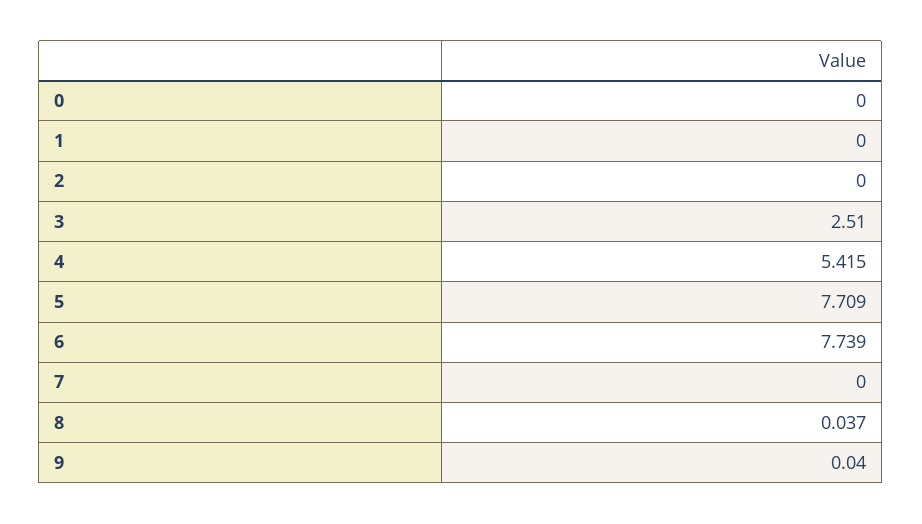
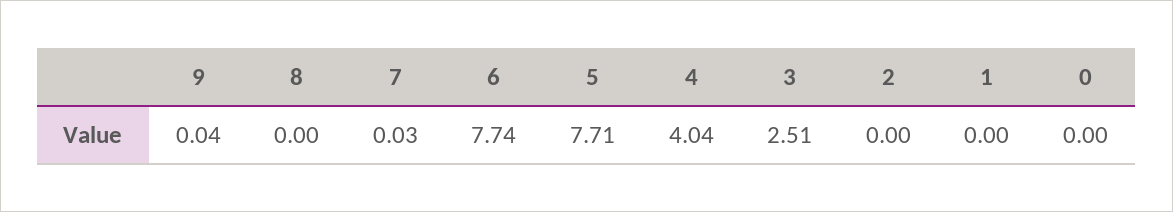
4: 5.415 -> 4.04
7: 0 -> 0.03
8: 0.037 -> 0

